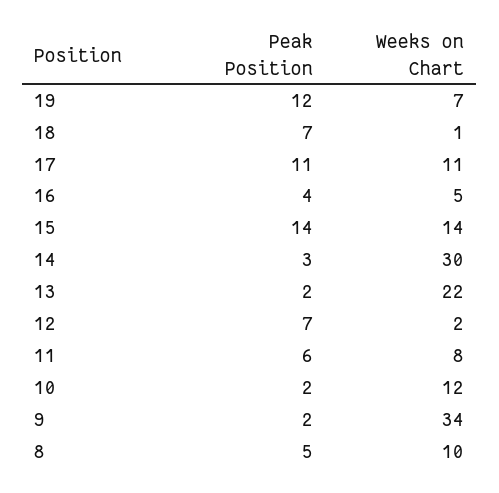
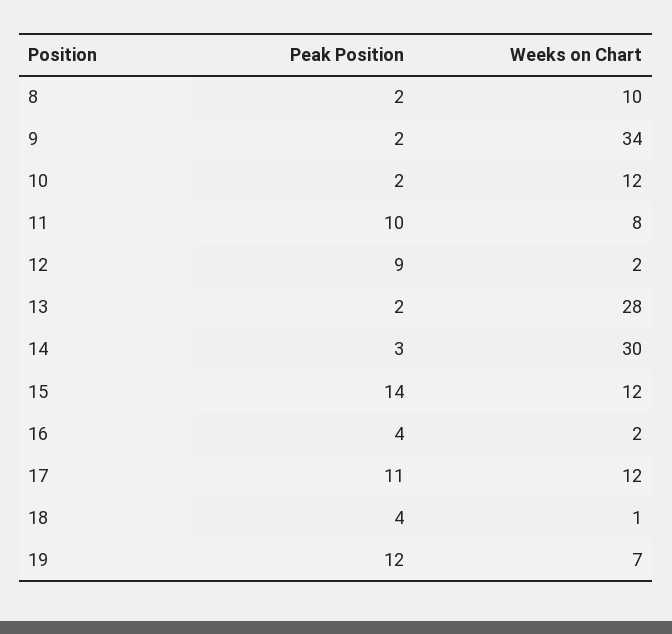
Peak Position, 18: 7 -> 4
Weeks on Chart, 17: 11 -> 12
Weeks on Chart, 16: 5 -> 2
Weeks on Chart, 15: 14 -> 12
Weeks on Chart, 13: 22 -> 28
Peak Position, 12: 7 -> 9
Peak Position, 11: 6 -> 10
Peak Position, 8: 5 -> 2

